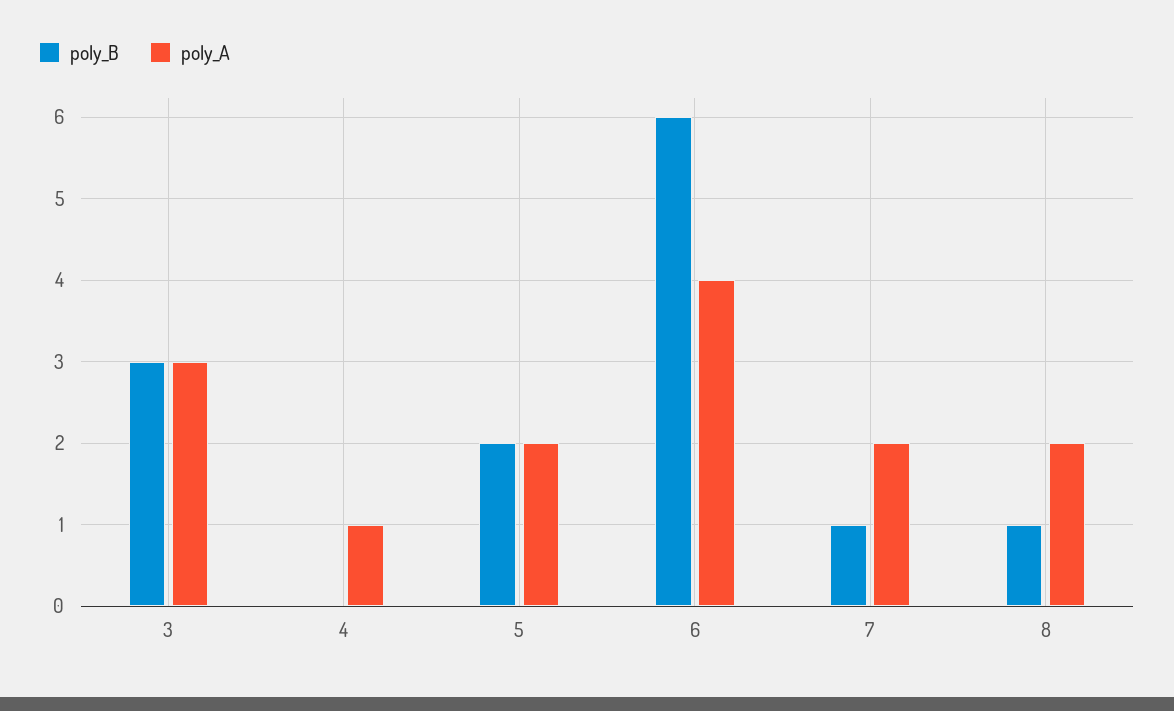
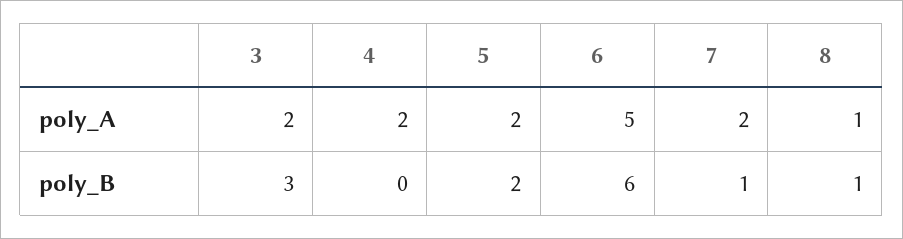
poly_A, 3: 3 -> 2
poly_A, 4: 1 -> 2
poly_A, 6: 4 -> 5
poly_A, 8: 2 -> 1

